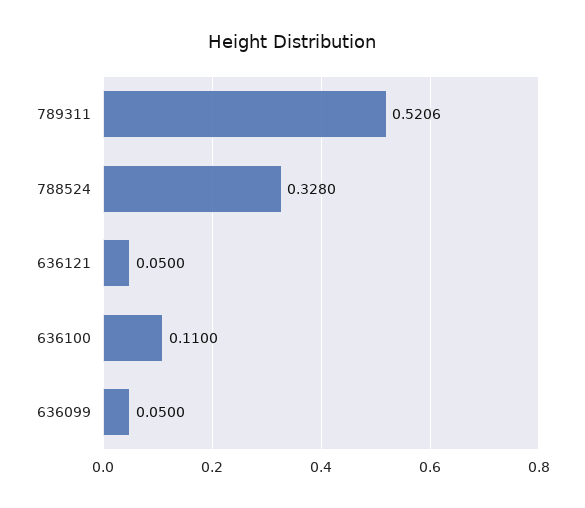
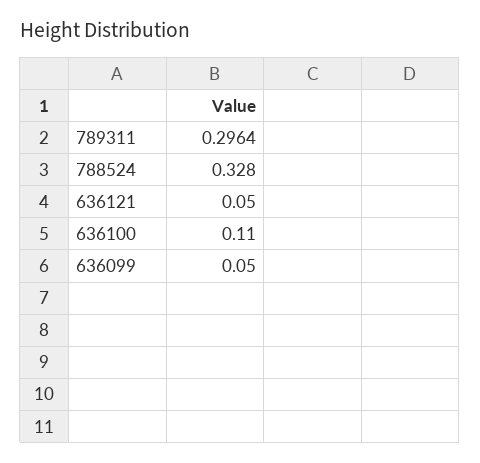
789311: 0.5206 -> 0.2964

